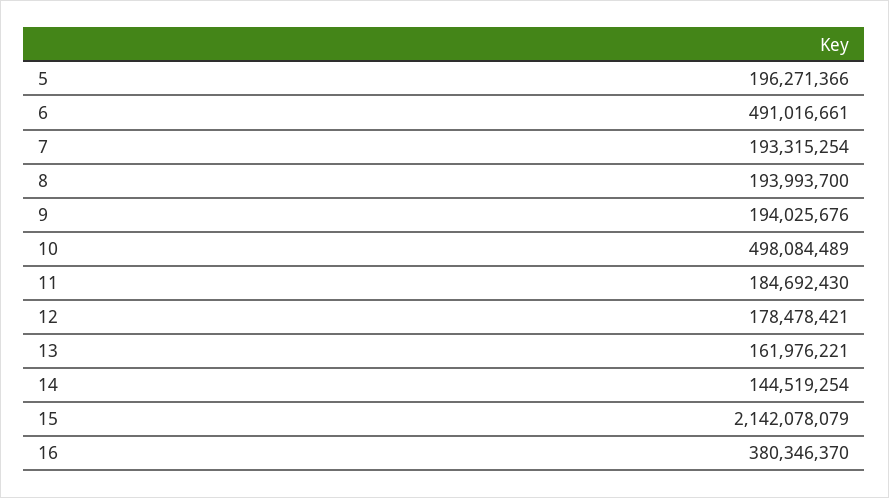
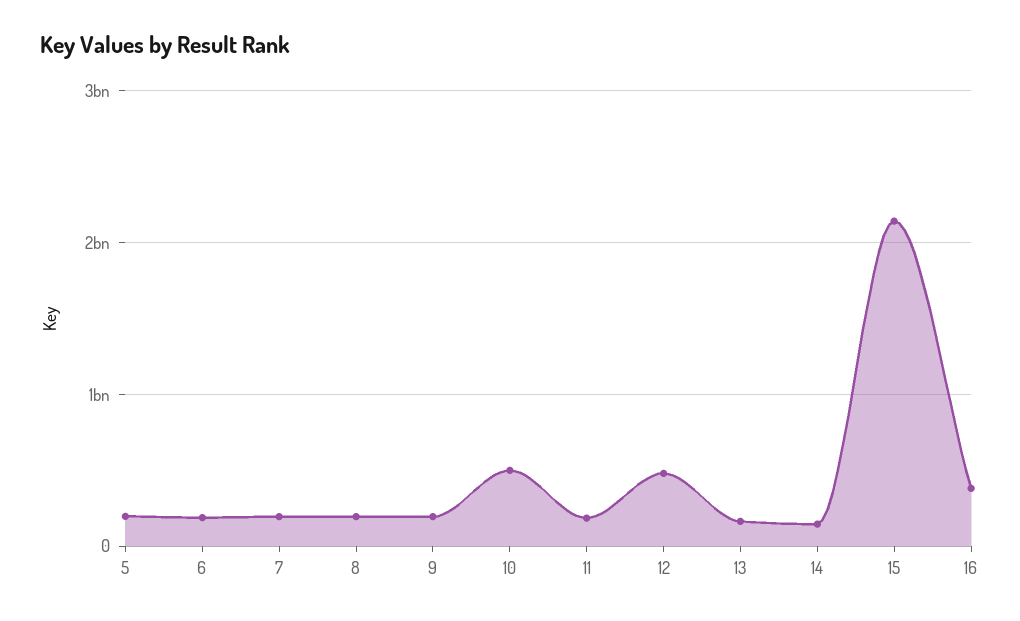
6: 491016661 -> 200000000
12: 178478421 -> 500000000

